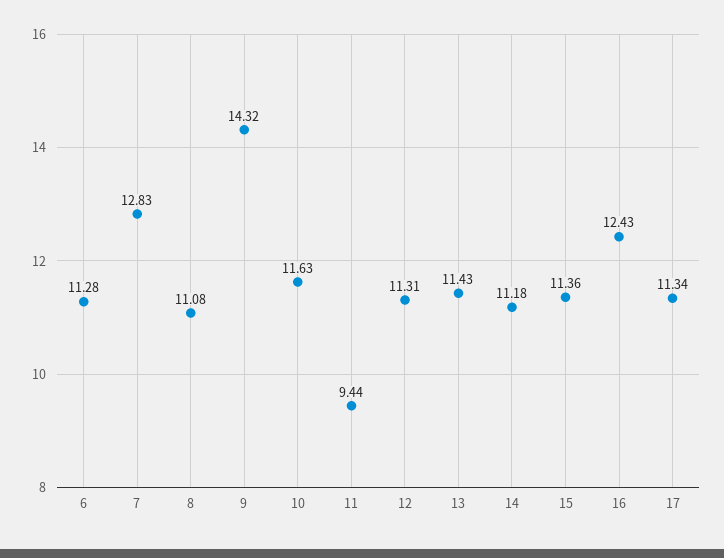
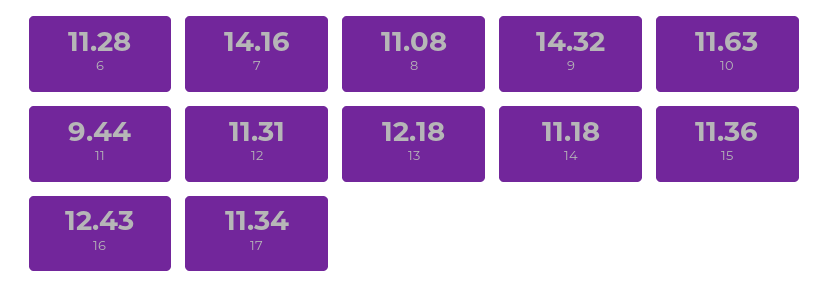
7: 12.83 -> 14.16
13: 11.43 -> 12.18

